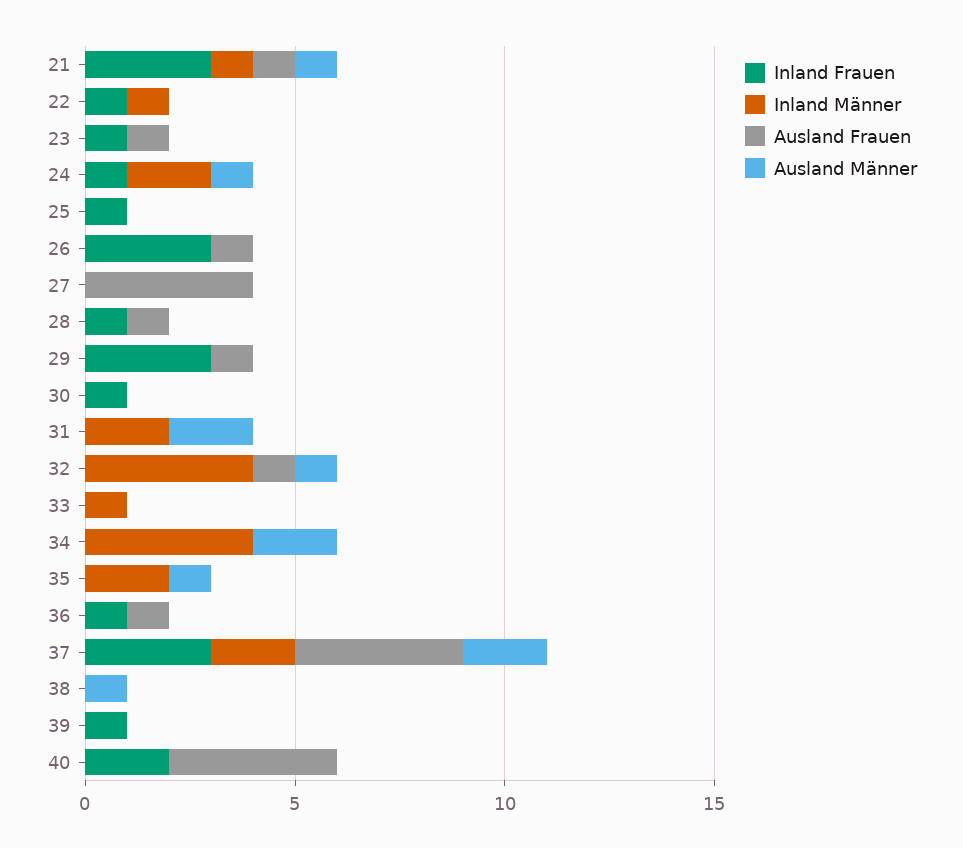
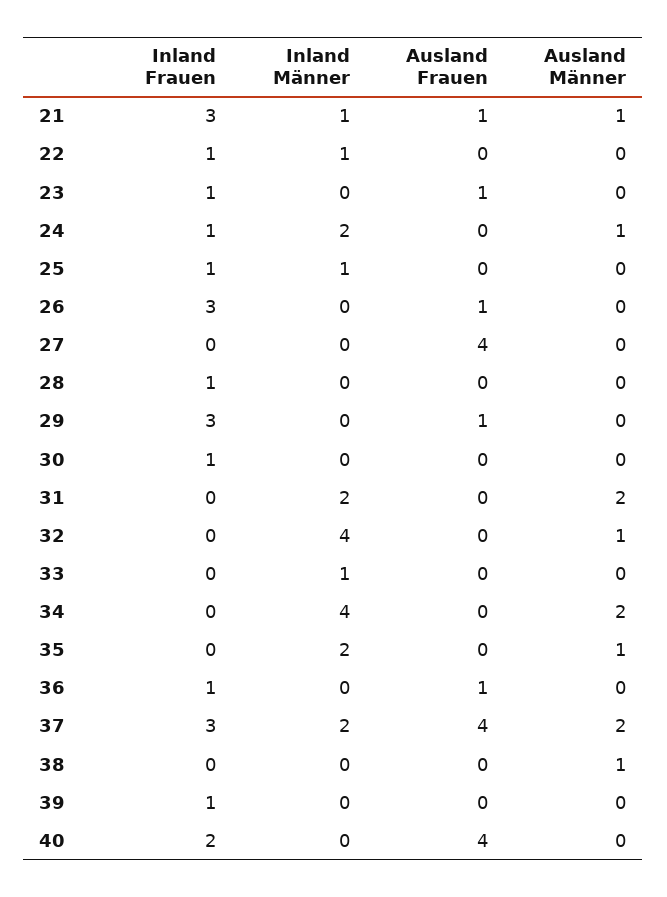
Inland Männer, 25: 0 -> 1
Ausland Frauen, 28: 1 -> 0
Ausland Frauen, 32: 1 -> 0

